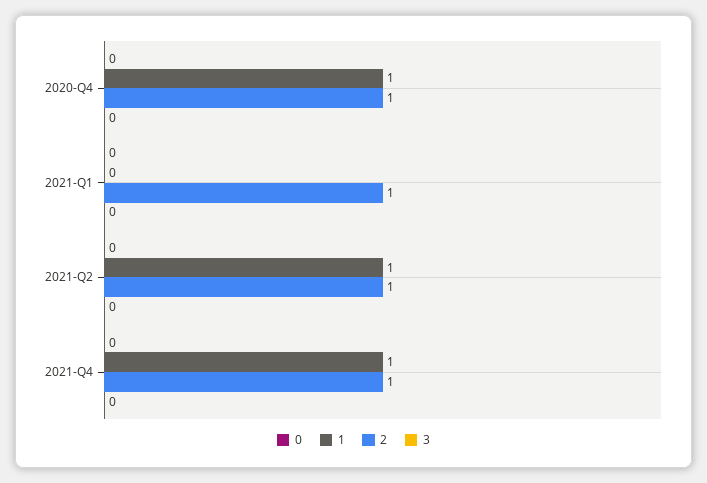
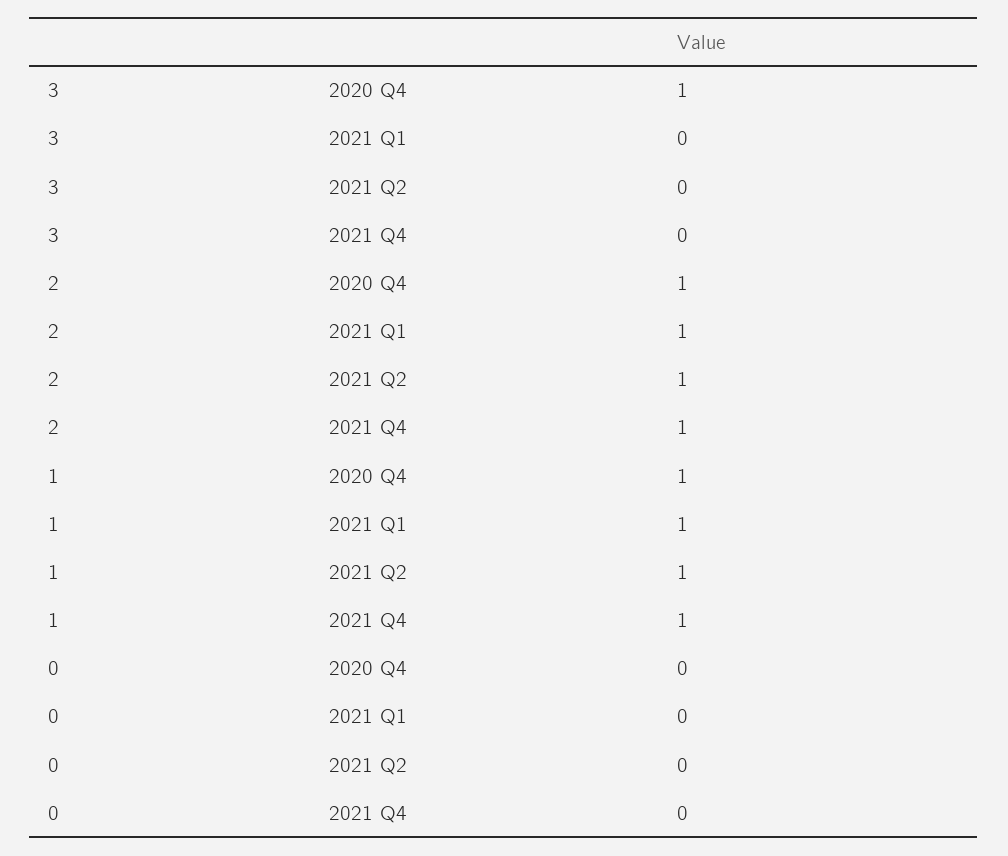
3, 2020-Q4: 0 -> 1
1, 2021-Q1: 0 -> 1

